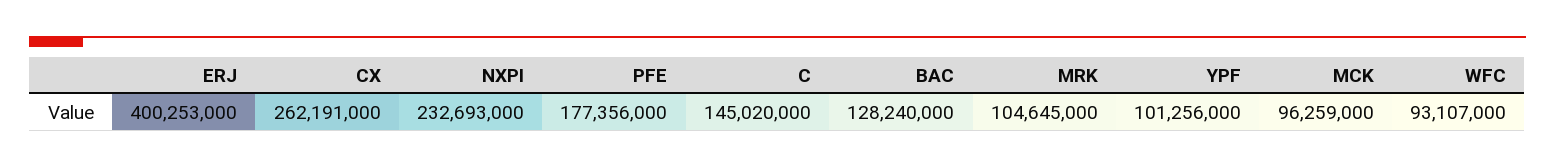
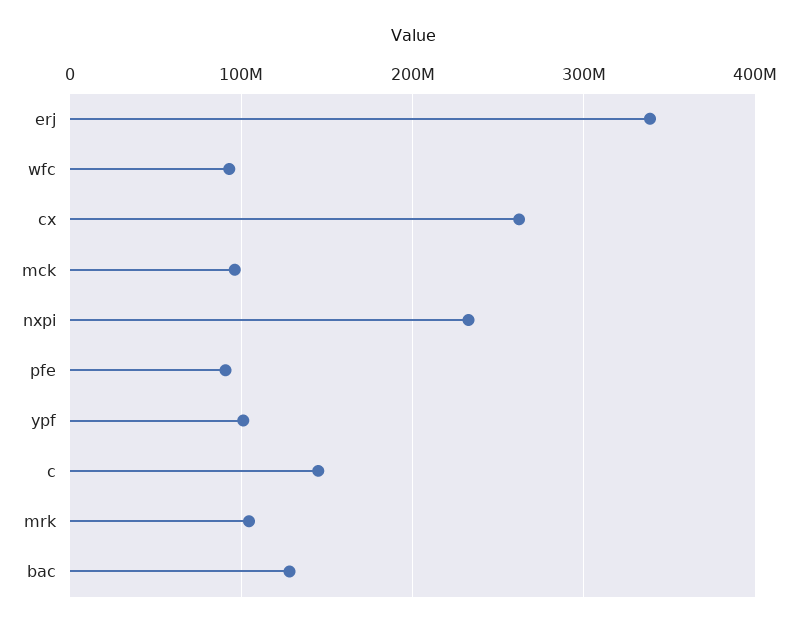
ERJ: 400253000 -> 340000000
PFE: 177356000 -> 90000000

